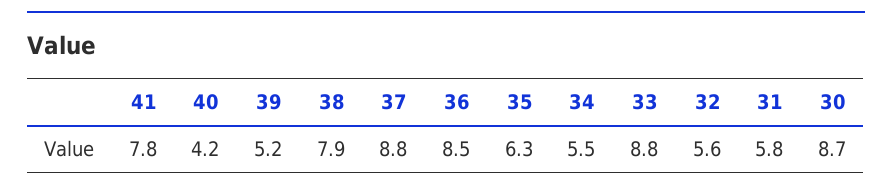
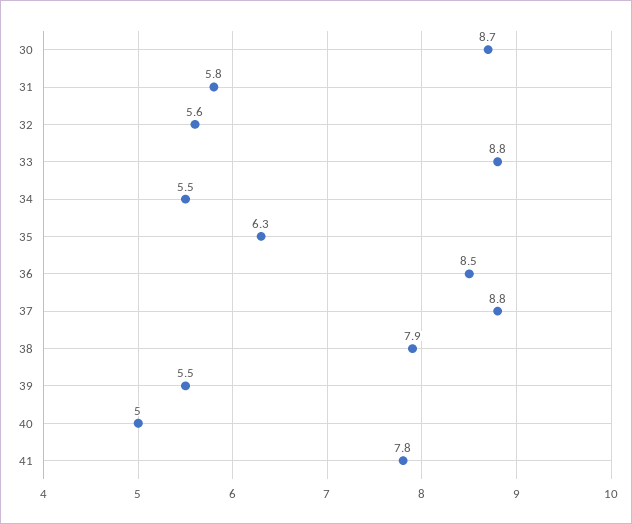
40: 4.2 -> 5
39: 5.2 -> 5.5

